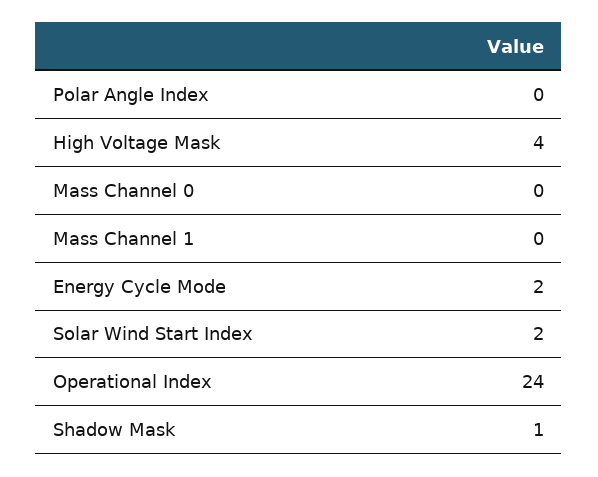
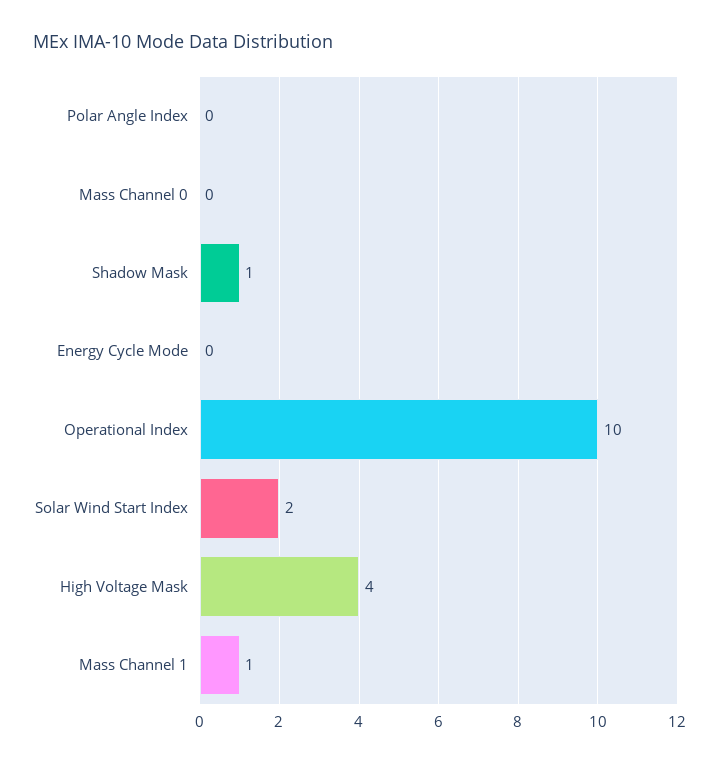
Mass Channel 1: 0 -> 1
Energy Cycle Mode: 2 -> 0
Operational Index: 24 -> 10

